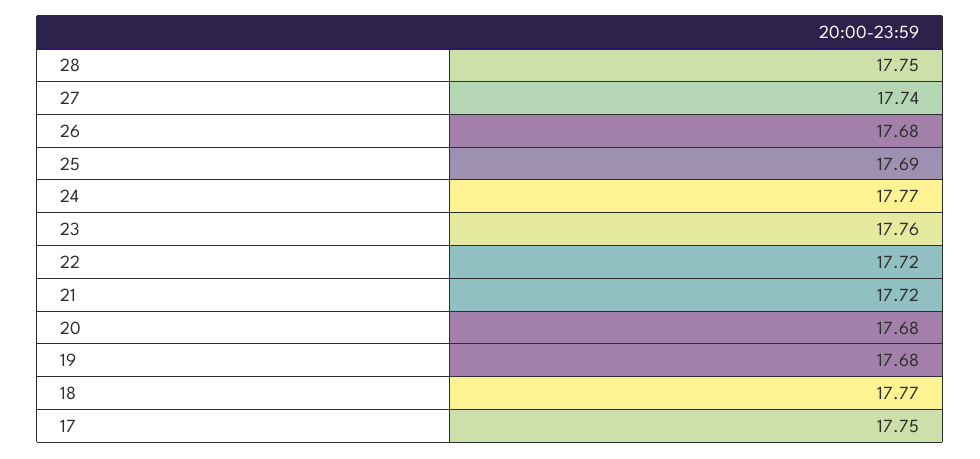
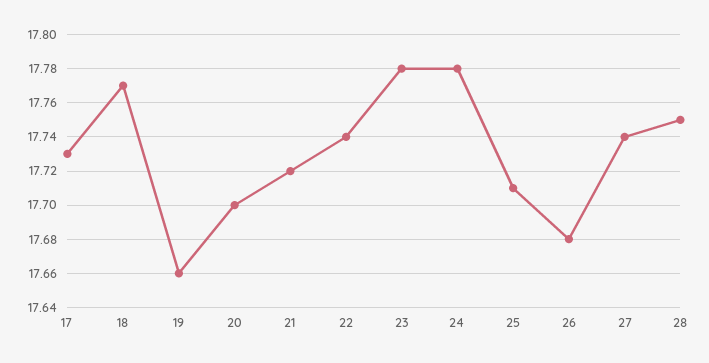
25: 17.69 -> 17.71
24: 17.77 -> 17.78
23: 17.76 -> 17.78
22: 17.72 -> 17.74
20: 17.68 -> 17.7
19: 17.68 -> 17.66
17: 17.75 -> 17.73

